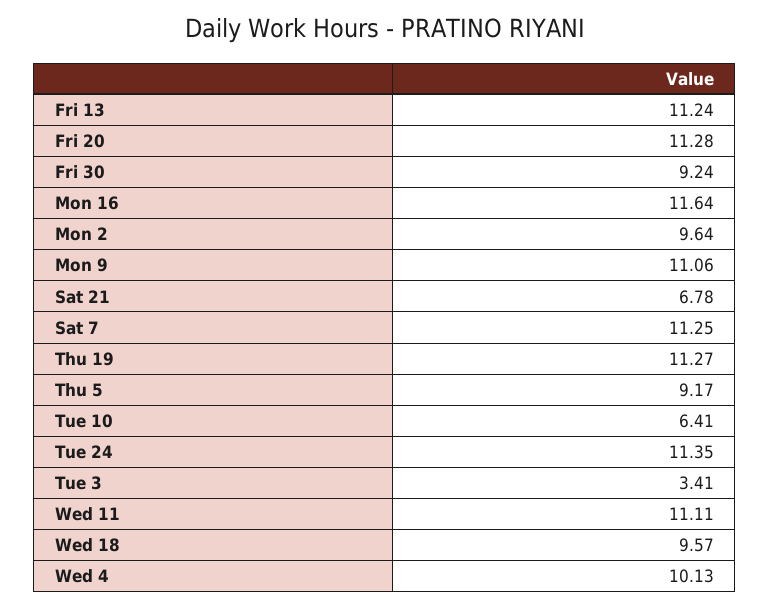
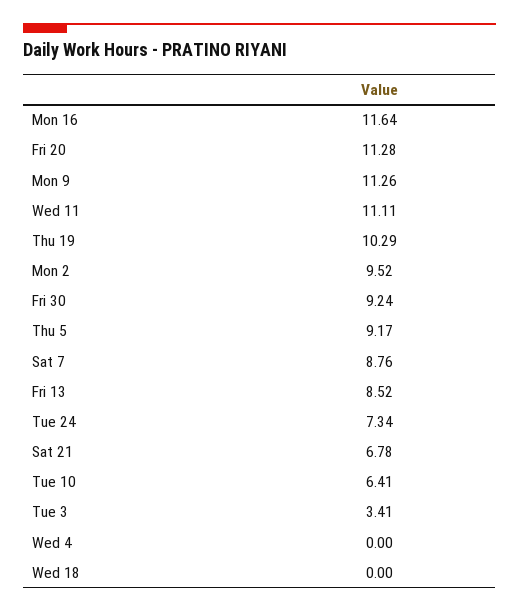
Fri 13: 11.24 -> 8.52
Mon 2: 9.64 -> 9.52
Mon 9: 11.06 -> 11.26
Sat 7: 11.25 -> 8.76
Thu 19: 11.27 -> 10.29
Tue 24: 11.35 -> 7.34
Wed 18: 9.57 -> 0
Wed 4: 10.13 -> 0

